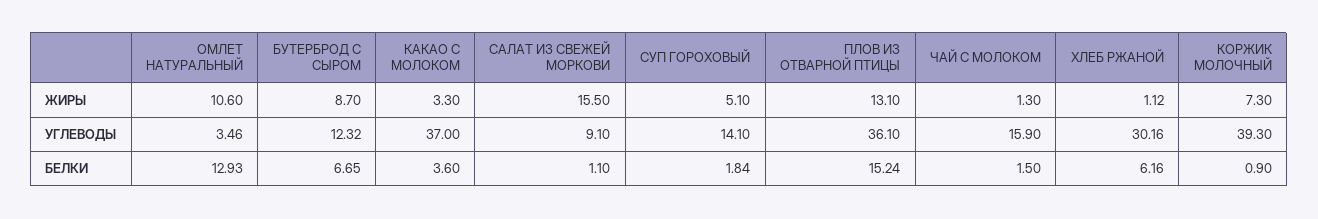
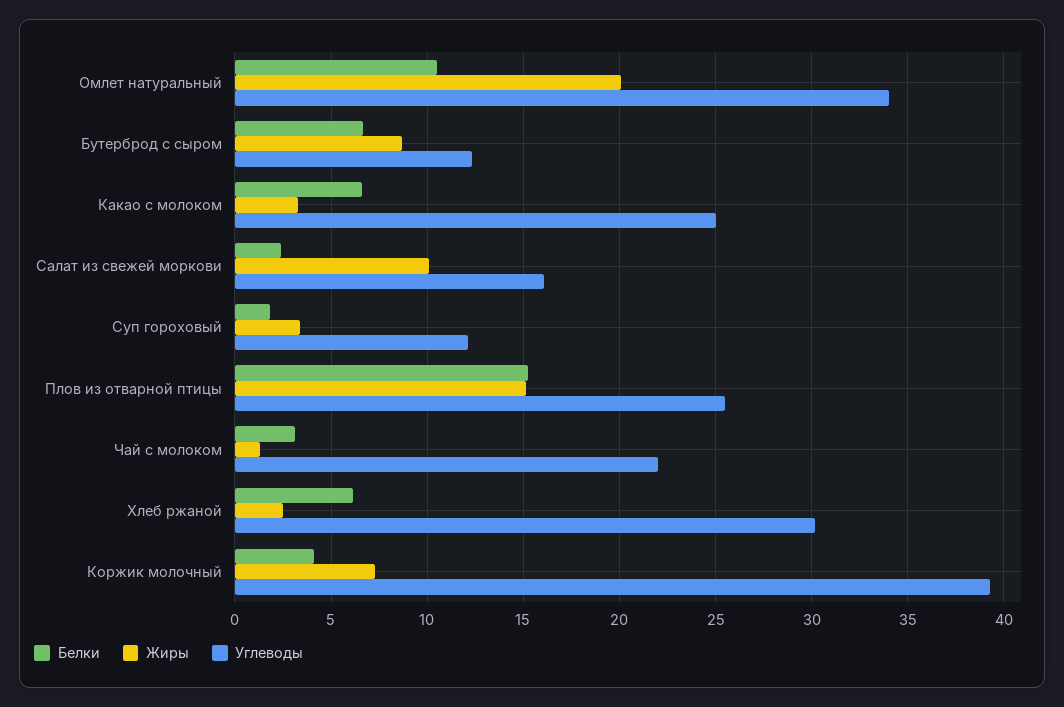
ЖИРЫ, ОМЛЕТ НАТУРАЛЬНЫЙ: 10.6 -> 20
ЖИРЫ, САЛАТ ИЗ СВЕЖЕЙ МОРКОВИ: 15.5 -> 10
ЖИРЫ, СУП ГОРОХОВЫЙ: 5.1 -> 3.5
ЖИРЫ, ПЛОВ ИЗ ОТВАРНОЙ ПТИЦЫ: 13.1 -> 15
ЖИРЫ, ХЛЕБ РЖАНОЙ: 1.12 -> 2.5
УГЛЕВОДЫ, ОМЛЕТ НАТУРАЛЬНЫЙ: 3.46 -> 34
УГЛЕВОДЫ, КАКАО С МОЛОКОМ: 37 -> 25
УГЛЕВОДЫ, САЛАТ ИЗ СВЕЖЕЙ МОРКОВИ: 9.1 -> 16
УГЛЕВОДЫ, СУП ГОРОХОВЫЙ: 14.1 -> 12
УГЛЕВОДЫ, ПЛОВ ИЗ ОТВАРНОЙ ПТИЦЫ: 36.1 -> 25.5
УГЛЕВОДЫ, ЧАЙ С МОЛОКОМ: 15.9 -> 22
БЕЛКИ, ОМЛЕТ НАТУРАЛЬНЫЙ: 12.93 -> 10.5
БЕЛКИ, КАКАО С МОЛОКОМ: 3.6 -> 6.5
БЕЛКИ, САЛАТ ИЗ СВЕЖЕЙ МОРКОВИ: 1.1 -> 2.5
БЕЛКИ, ЧАЙ С МОЛОКОМ: 1.5 -> 3
БЕЛКИ, КОРЖИК МОЛОЧНЫЙ: 0.9 -> 4

